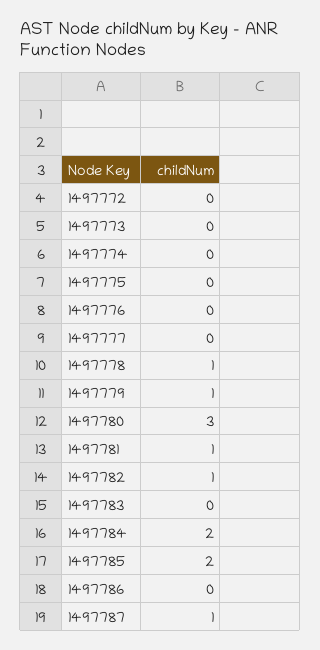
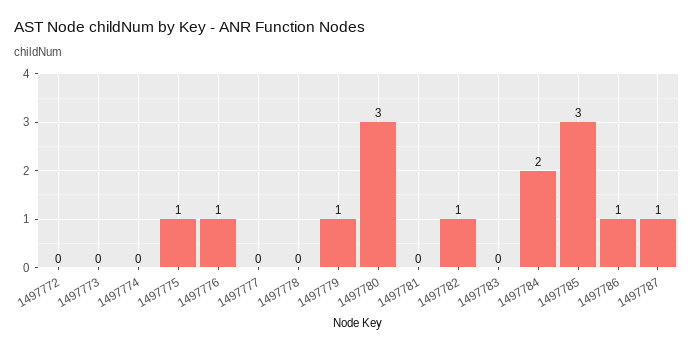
1497775: 0 -> 1
1497776: 0 -> 1
1497778: 1 -> 0
1497781: 1 -> 0
1497785: 2 -> 3
1497786: 0 -> 1

